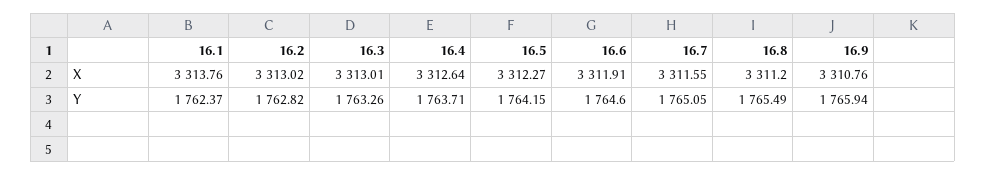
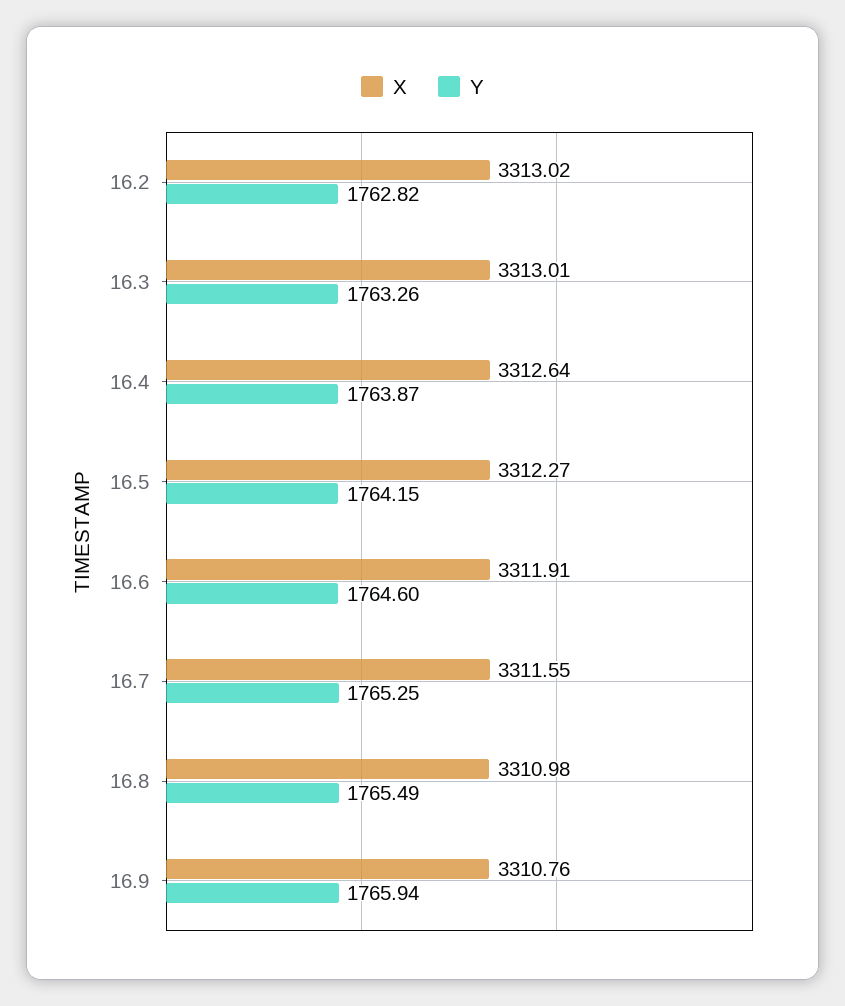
X, 16.1: 3313.76 -> none
X, 16.8: 3311.2 -> 3310.98
Y, 16.1: 1762.37 -> none
Y, 16.4: 1763.71 -> 1763.87
Y, 16.7: 1765.05 -> 1765.25

